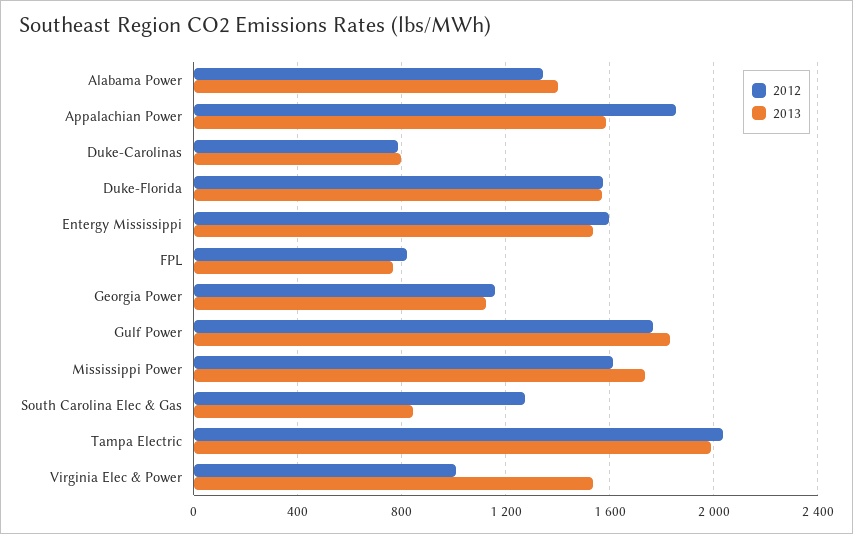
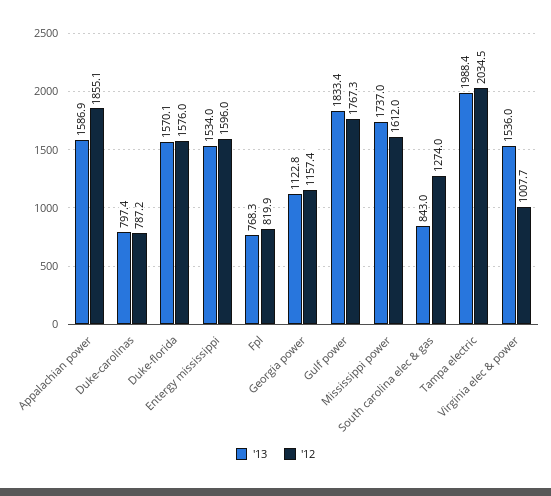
2012, Alabama Power: 1350 -> none
2013, Alabama Power: 1400 -> none

